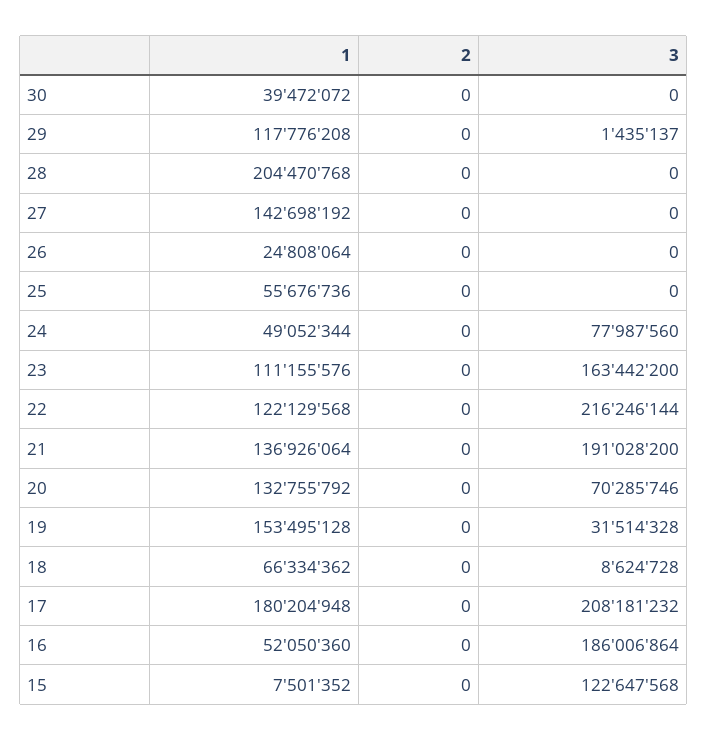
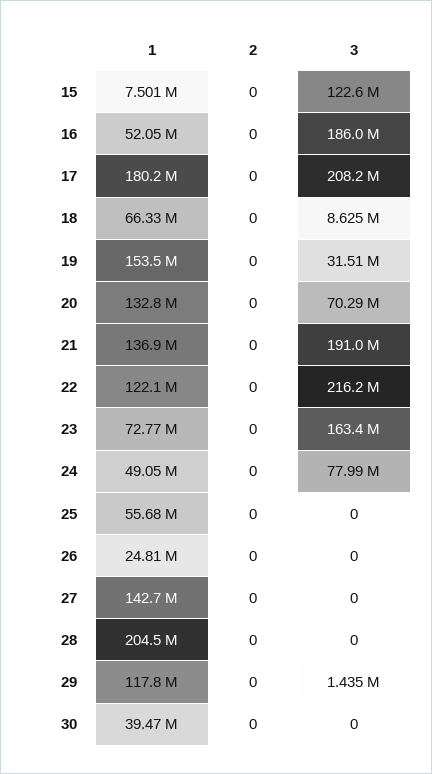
1, 23: 111155576 -> 72770000

